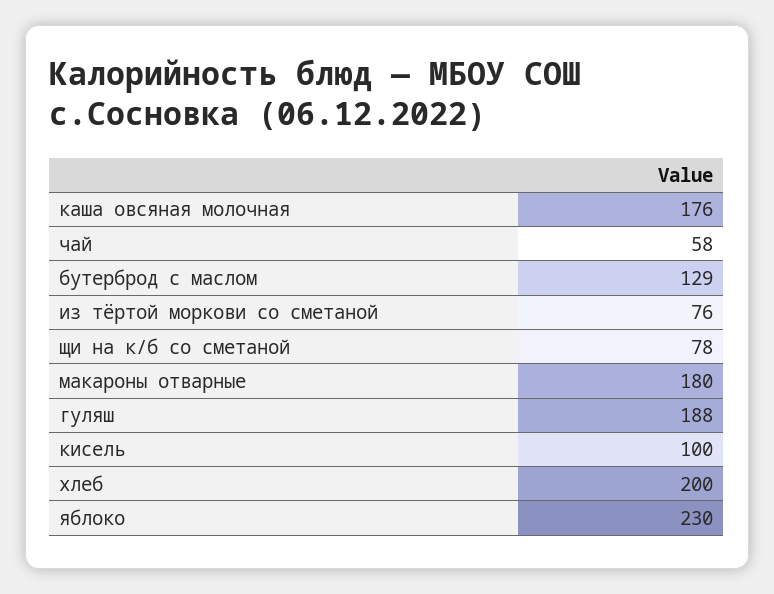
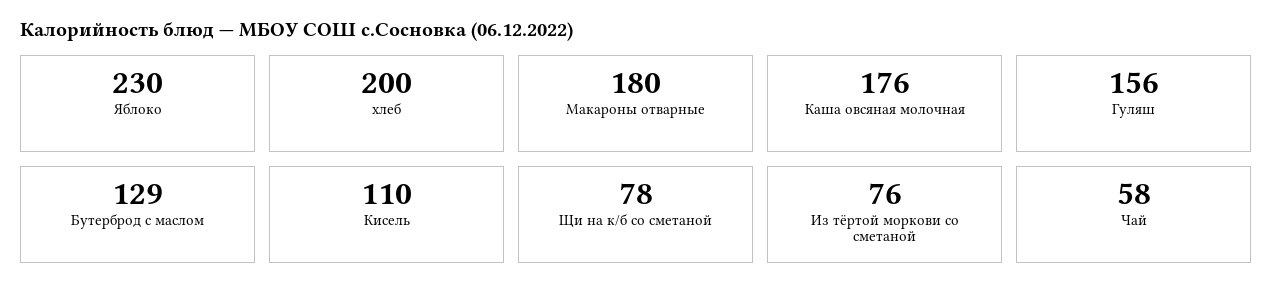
гуляш: 188 -> 156
кисель: 100 -> 110

